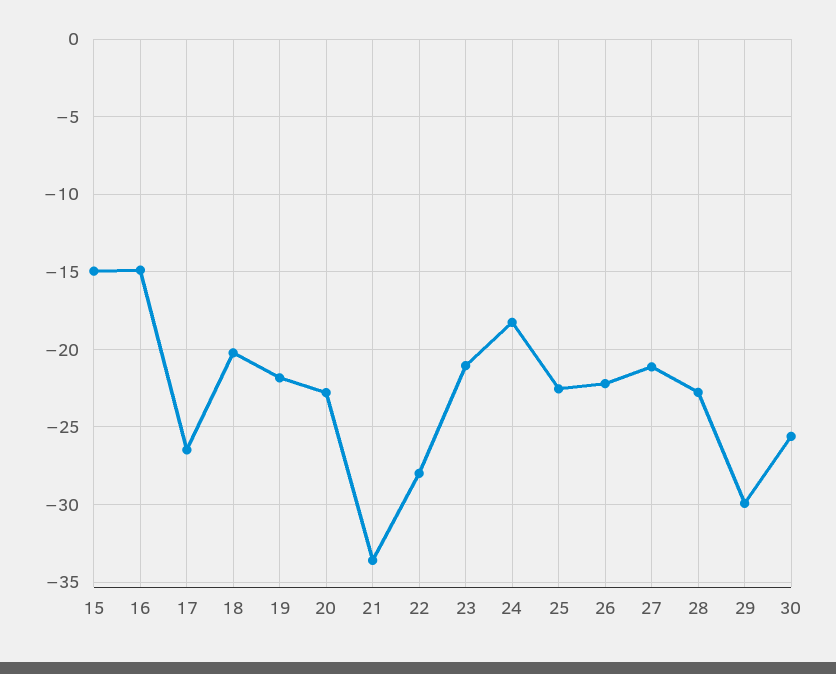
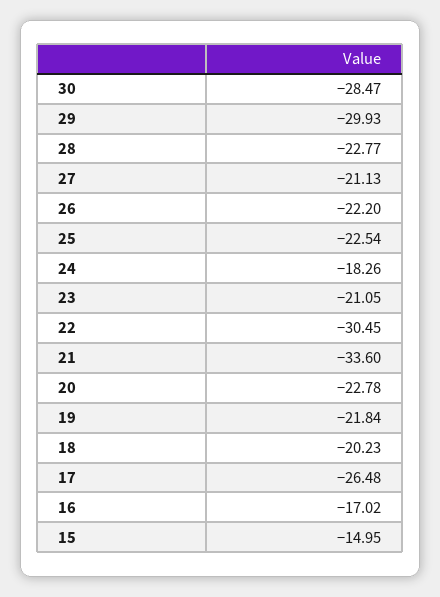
16: -15 -> -17.02
22: -28 -> -30.45
30: -25.5 -> -28.47

